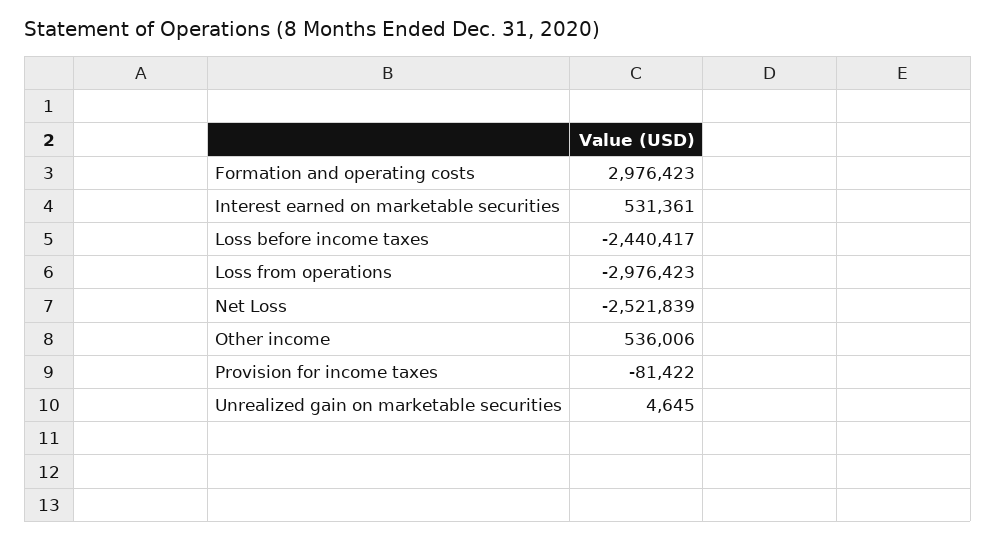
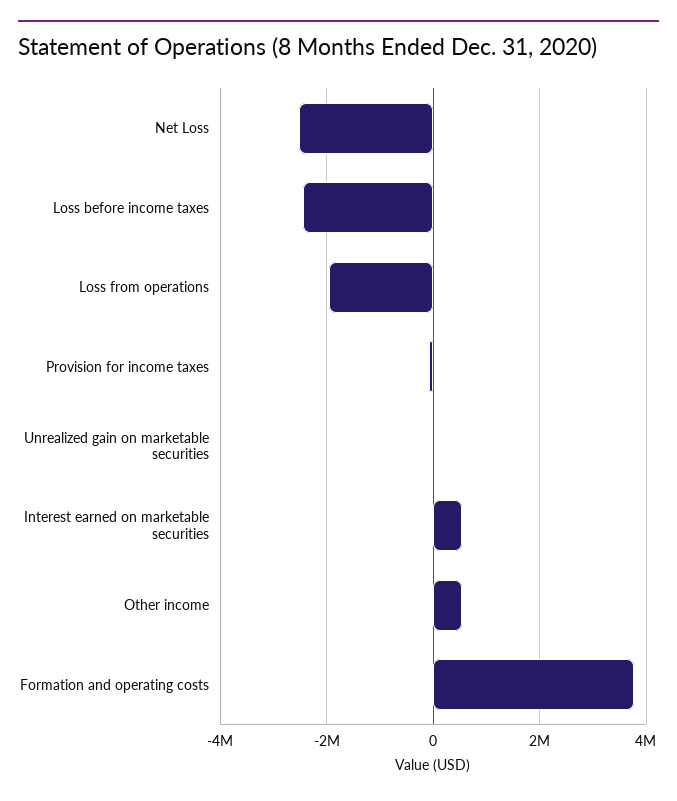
Formation and operating costs: 2976423 -> 3800000
Loss from operations: -2976423 -> -2000000

